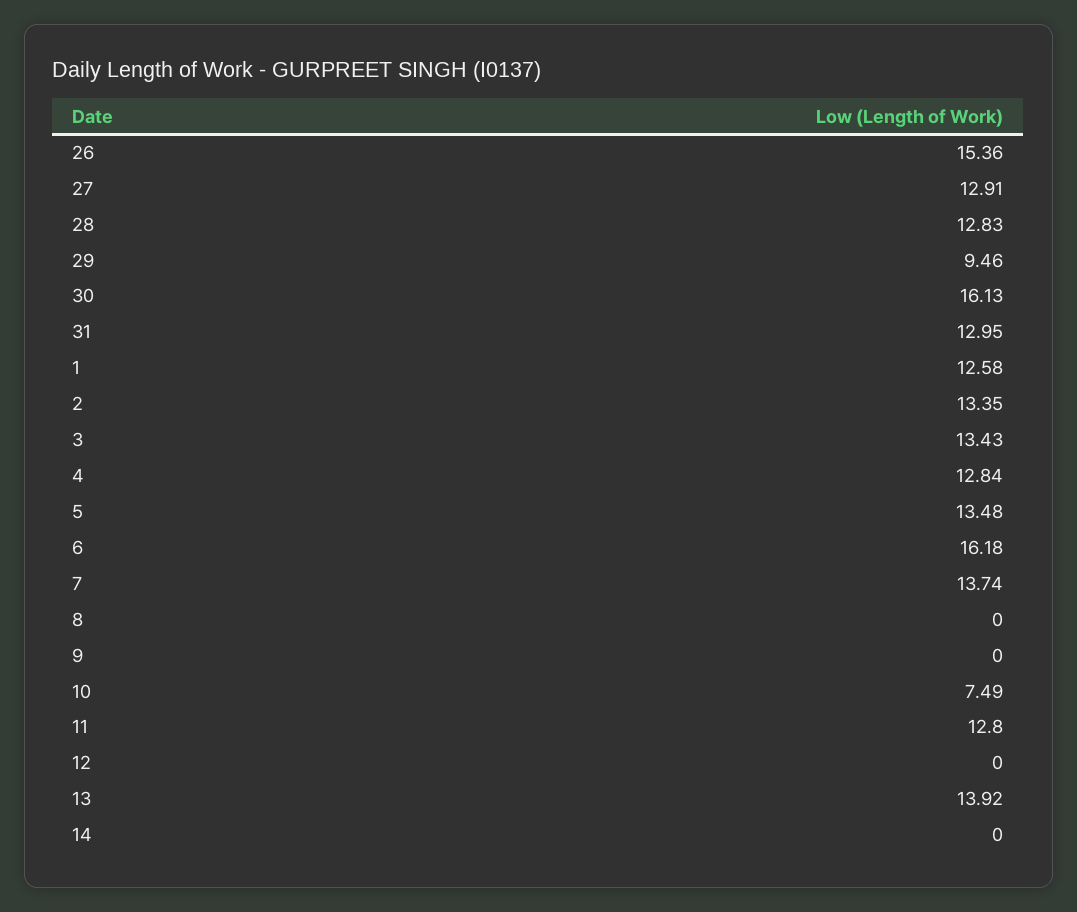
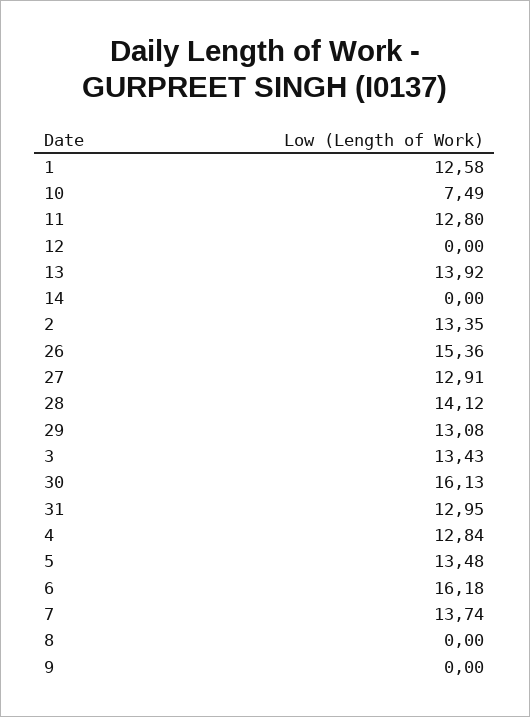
28: 12.83 -> 14.12
29: 9.46 -> 13.08

